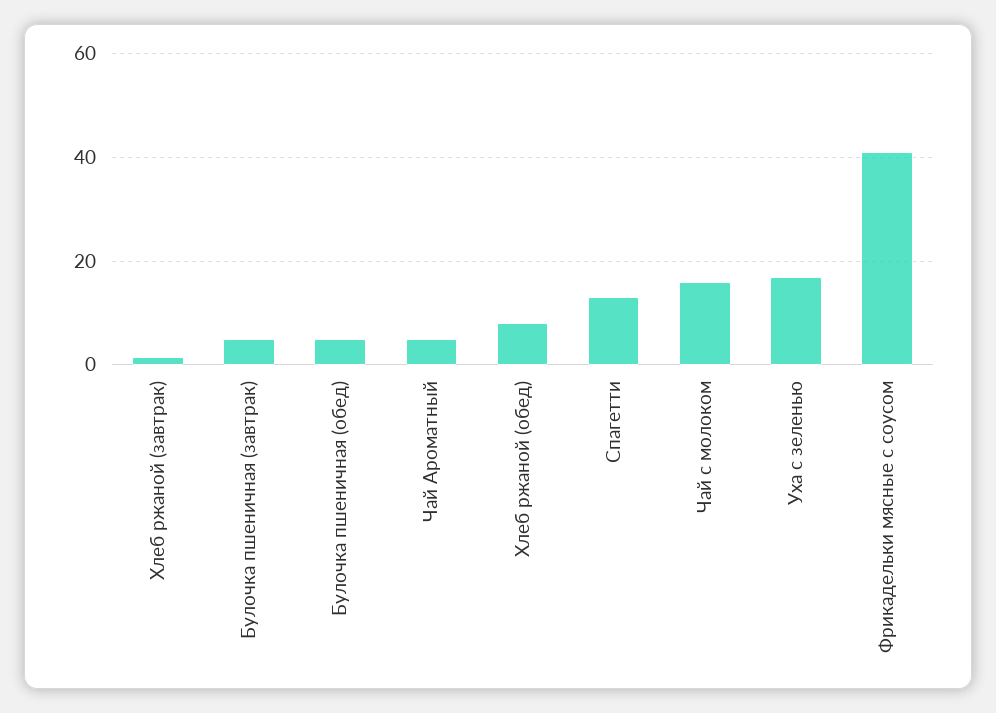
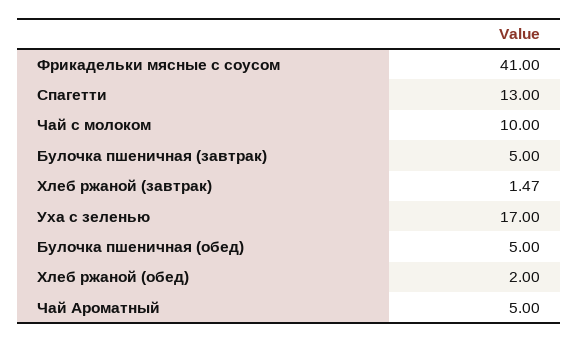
Хлеб ржаной (обед): 8 -> 2
Чай с молоком: 16 -> 10

